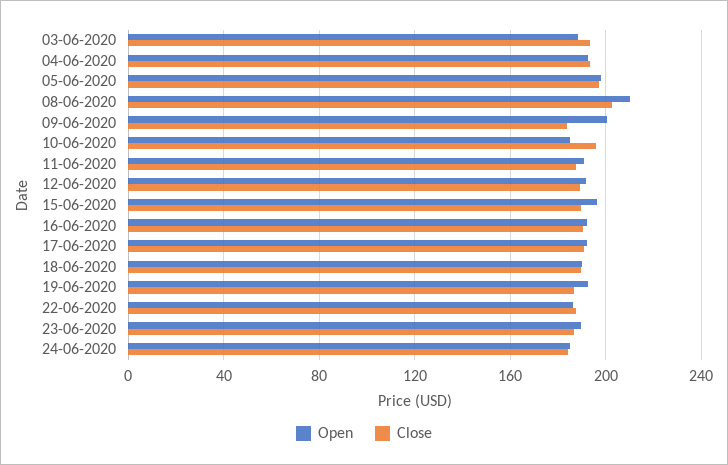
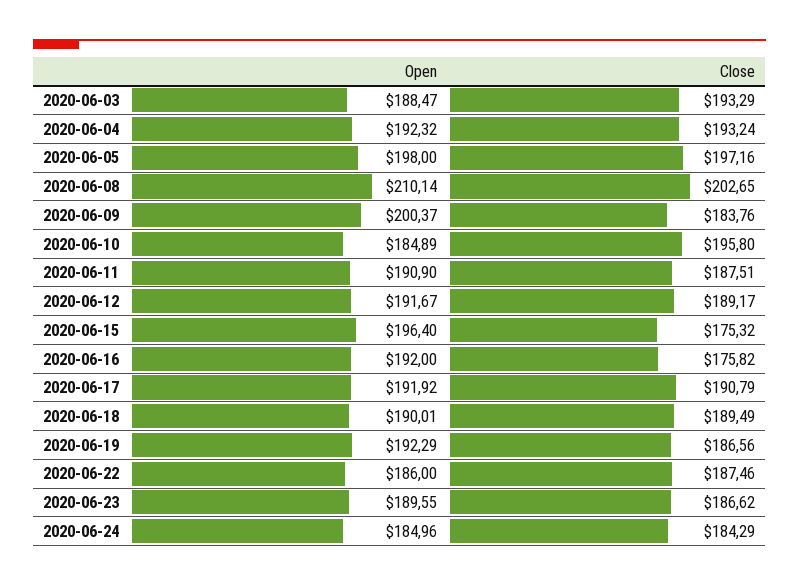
Close, 15-06-2020: 190 -> 175.32
Close, 16-06-2020: 190 -> 175.82

